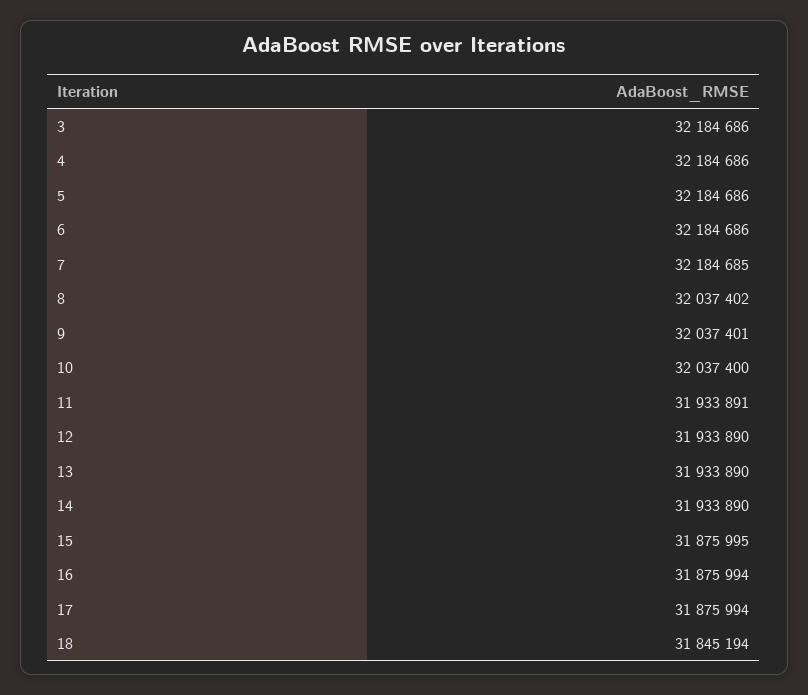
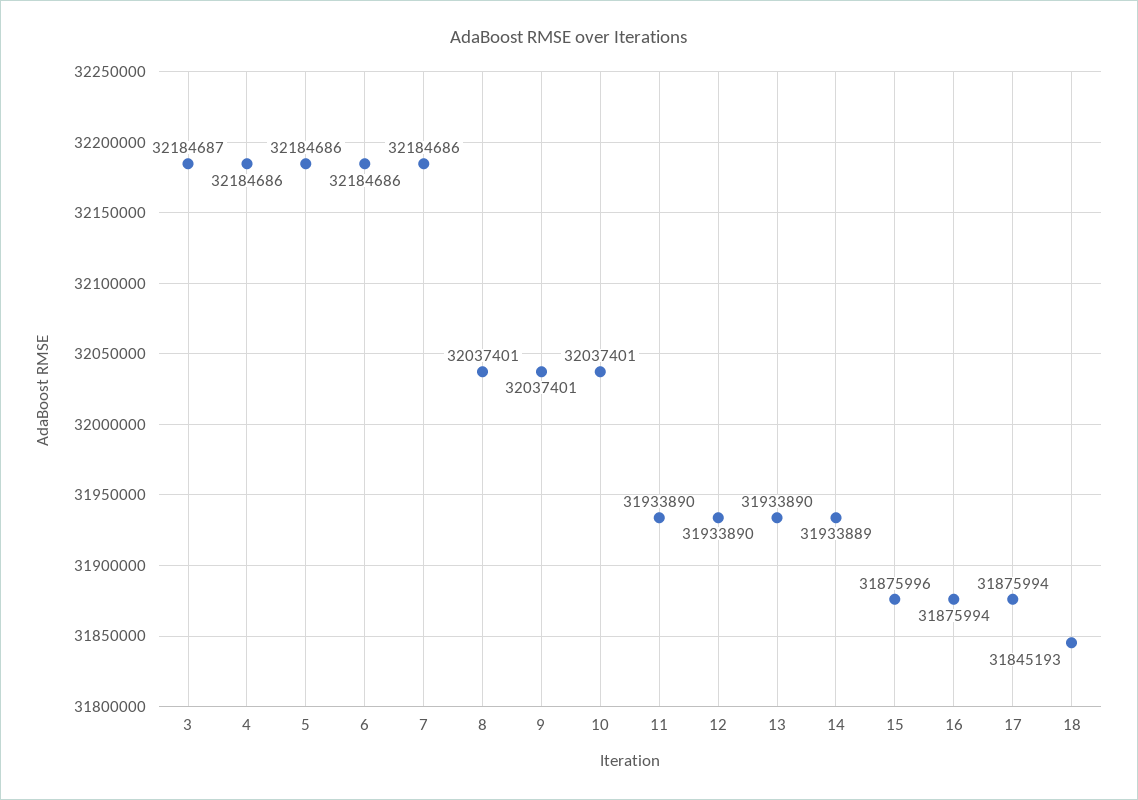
3: 32184686 -> 32184687
7: 32184685 -> 32184686
8: 32037402 -> 32037401
10: 32037400 -> 32037401
11: 31933891 -> 31933890
14: 31933890 -> 31933889
15: 31875995 -> 31875996
18: 31845194 -> 31845193

